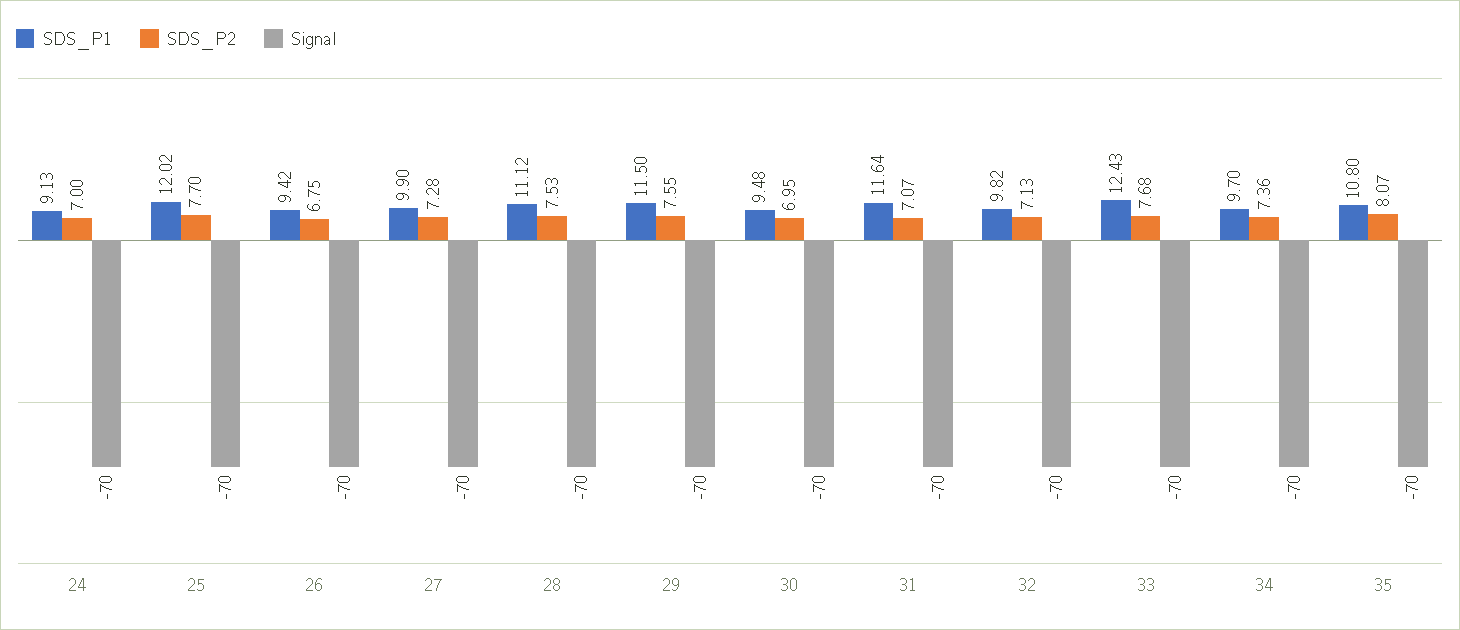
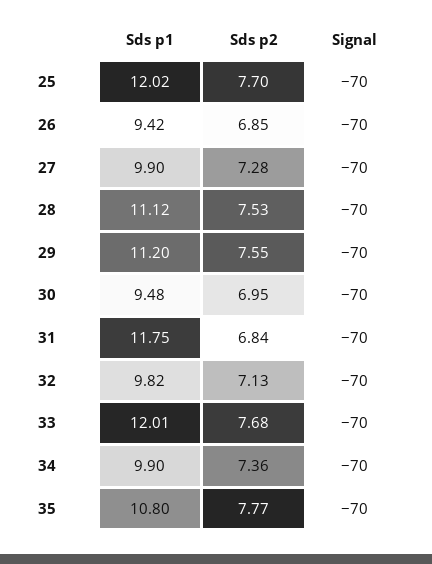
SDS_P1, 24: 9.13 -> none
SDS_P2, 24: 7 -> none
Signal, 24: -70 -> none
SDS_P2, 26: 6.75 -> 6.85
SDS_P1, 29: 11.5 -> 11.2
SDS_P1, 31: 11.64 -> 11.75
SDS_P2, 31: 7.07 -> 6.84
SDS_P1, 33: 12.43 -> 12.01
SDS_P1, 34: 9.7 -> 9.9
SDS_P2, 35: 8.07 -> 7.77

